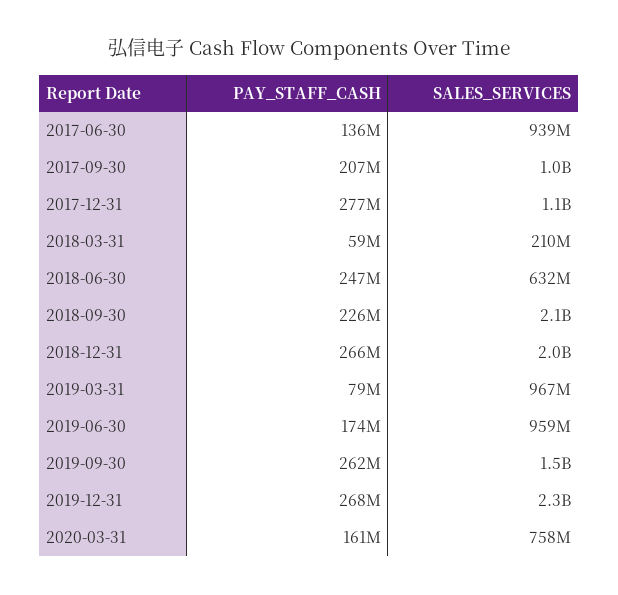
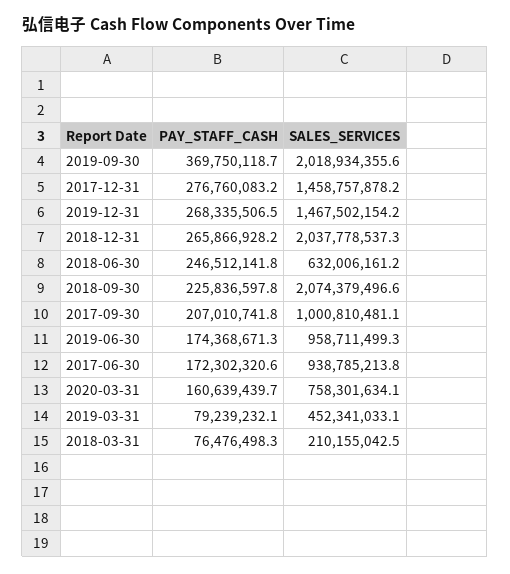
PAY_STAFF_CASH, 2017-06-30: 136000000 -> 172302320.6
SALES_SERVICES, 2017-12-31: 1100000000 -> 1458757878.2
PAY_STAFF_CASH, 2018-03-31: 59000000 -> 76476498.3
SALES_SERVICES, 2019-03-31: 967000000 -> 452341033.1
PAY_STAFF_CASH, 2019-09-30: 262000000 -> 369750118.7
SALES_SERVICES, 2019-09-30: 1500000000 -> 2018934355.6
SALES_SERVICES, 2019-12-31: 2300000000 -> 1467502154.2

